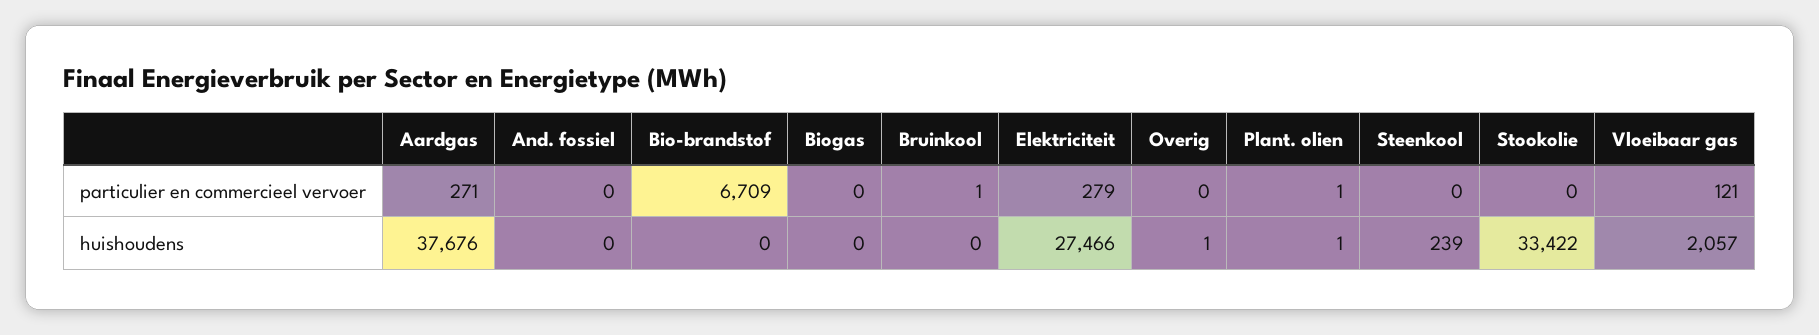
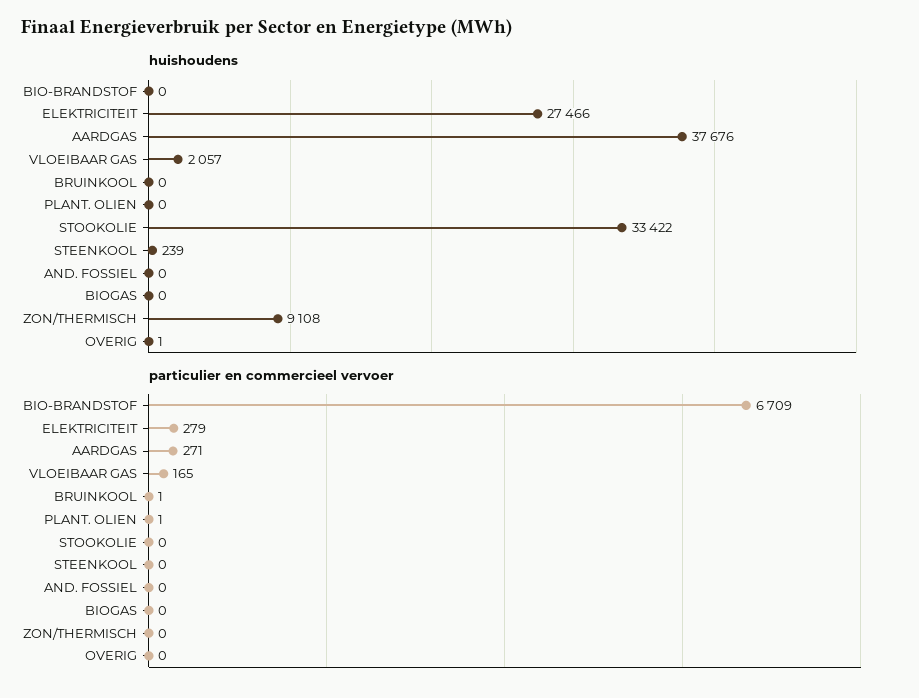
particulier en commercieel vervoer, Vloeibaar gas: 121 -> 165
huishoudens, Plant. olien: 1 -> 0
huishoudens, ZON/THERMISCH: none -> 9108
particulier en commercieel vervoer, ZON/THERMISCH: none -> 0

